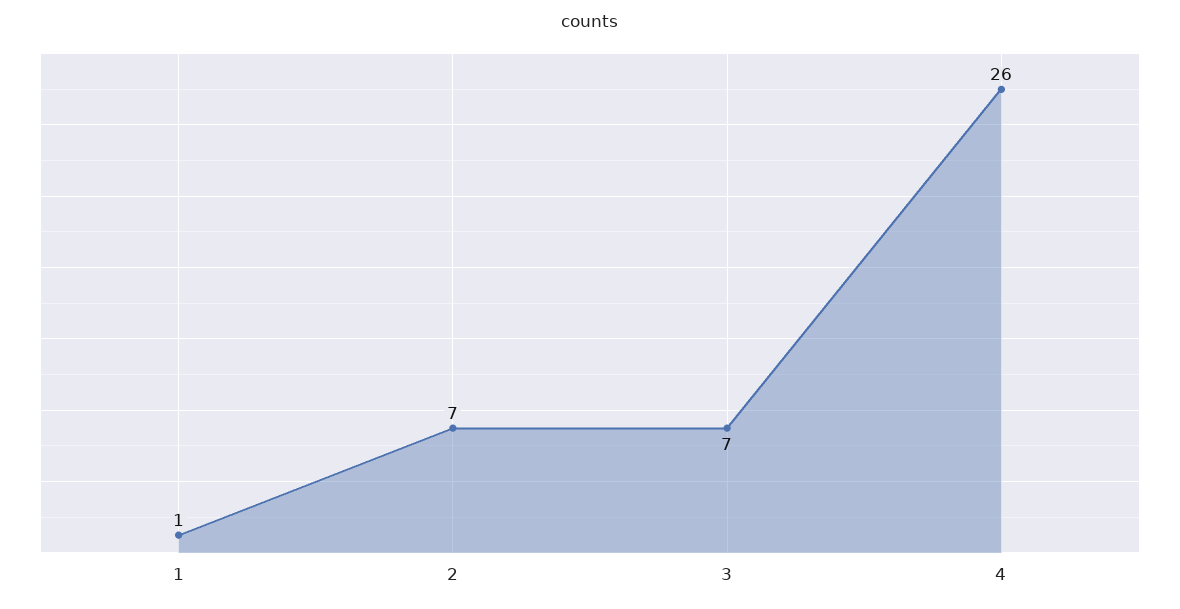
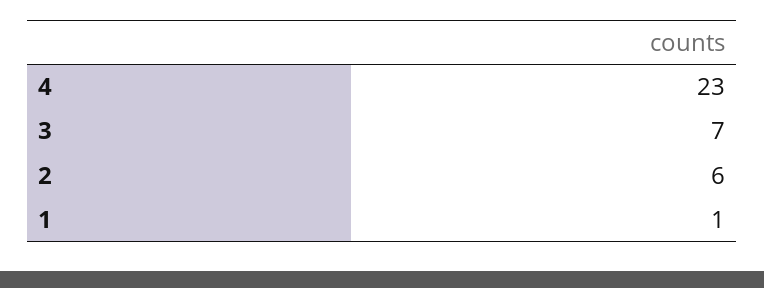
2: 7 -> 6
4: 26 -> 23

